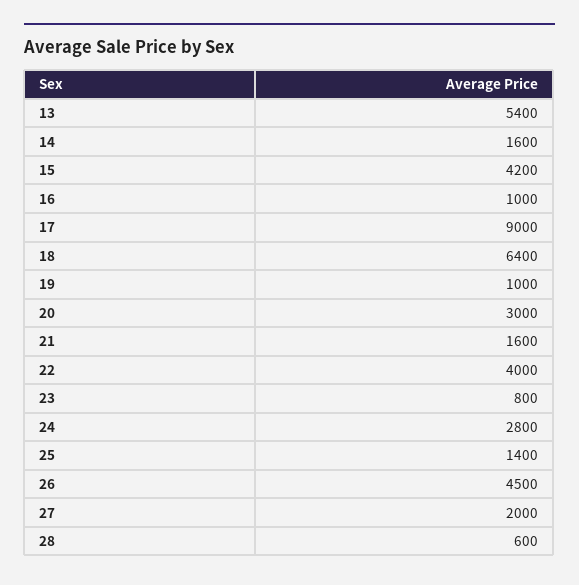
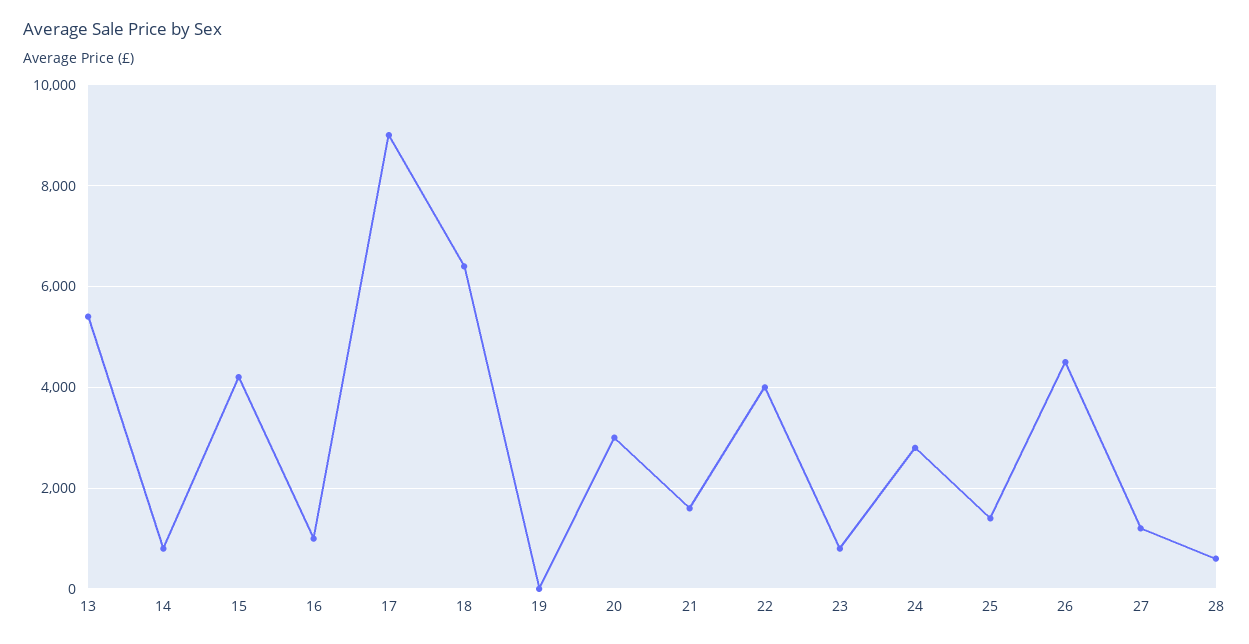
14: 1600 -> 800
19: 1000 -> 0
27: 2000 -> 1200

